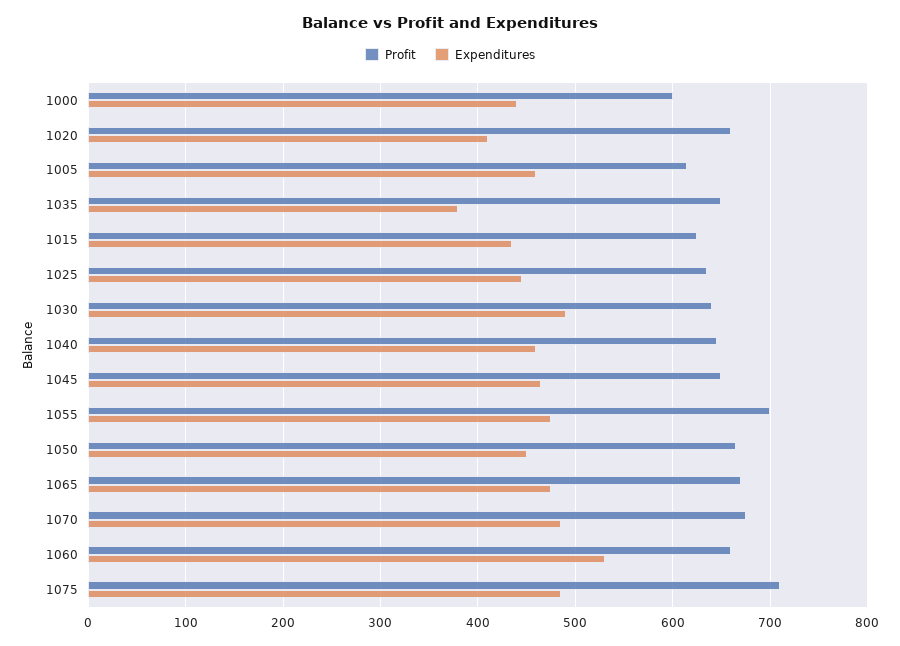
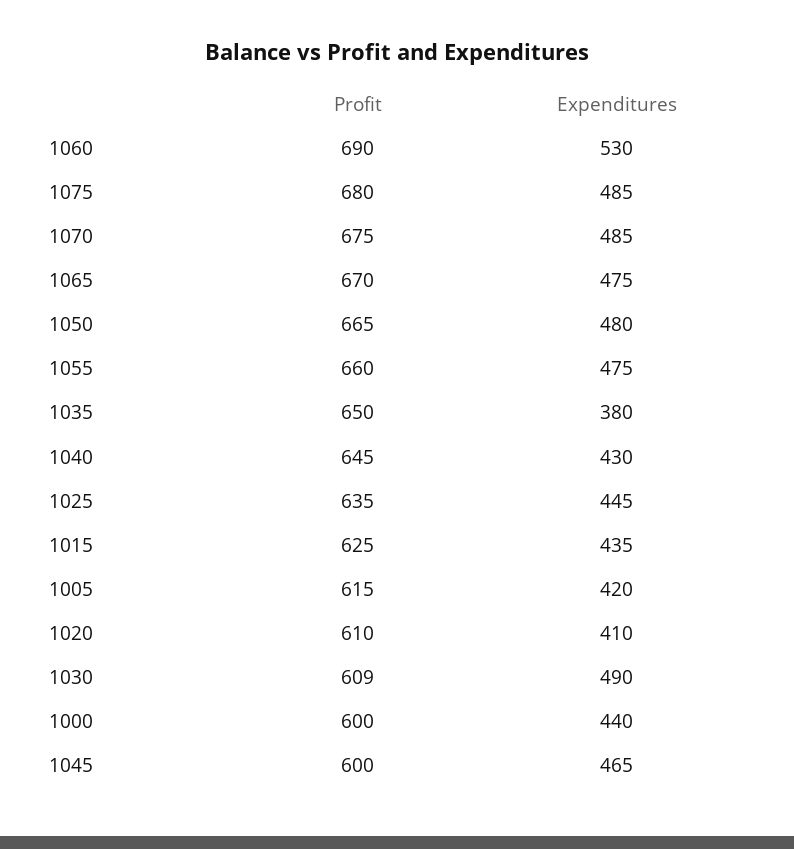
Profit, 1020: 660 -> 610
Expenditures, 1005: 460 -> 420
Profit, 1030: 640 -> 609
Expenditures, 1040: 460 -> 430
Profit, 1045: 650 -> 600
Profit, 1055: 700 -> 660
Expenditures, 1050: 450 -> 480
Profit, 1060: 660 -> 690
Profit, 1075: 710 -> 680

